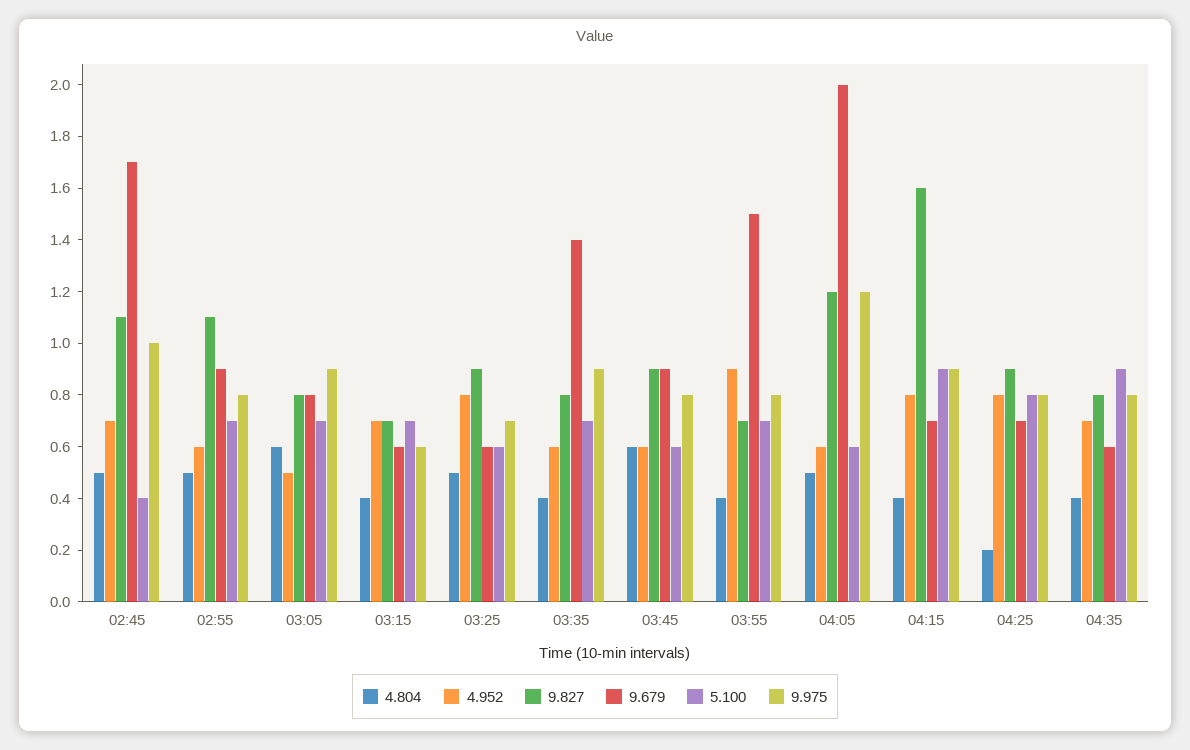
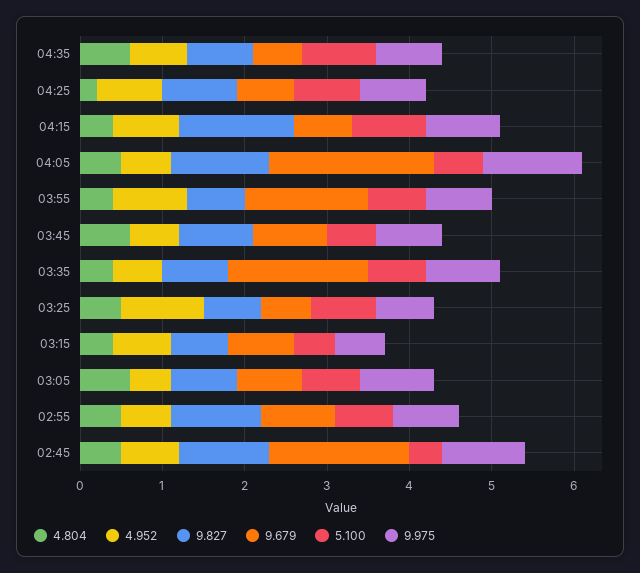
9.679, 03:15: 0.6 -> 0.8
5.100, 03:15: 0.7 -> 0.5
4.952, 03:25: 0.8 -> 1
9.827, 03:25: 0.9 -> 0.7
5.100, 03:25: 0.6 -> 0.8
9.679, 03:35: 1.4 -> 1.7
9.827, 04:15: 1.6 -> 1.4
4.804, 04:35: 0.4 -> 0.6

